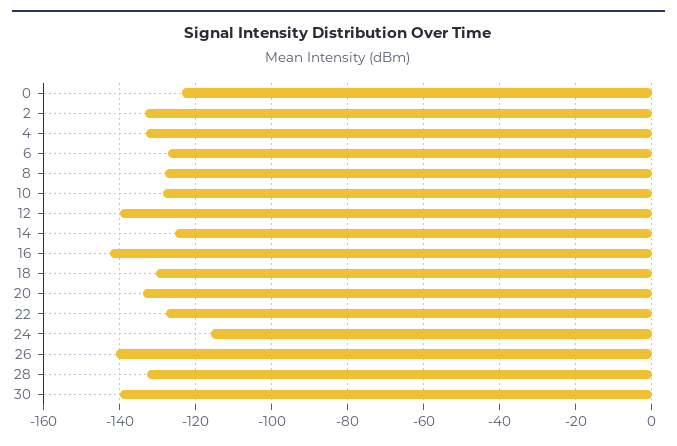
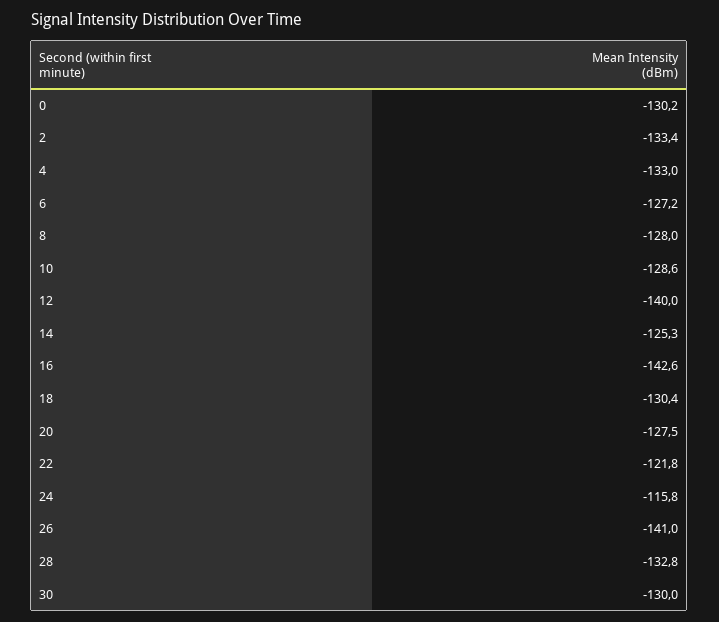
0: -124 -> -130.2
20: -134 -> -127.5
22: -128 -> -121.8
30: -140 -> -130

